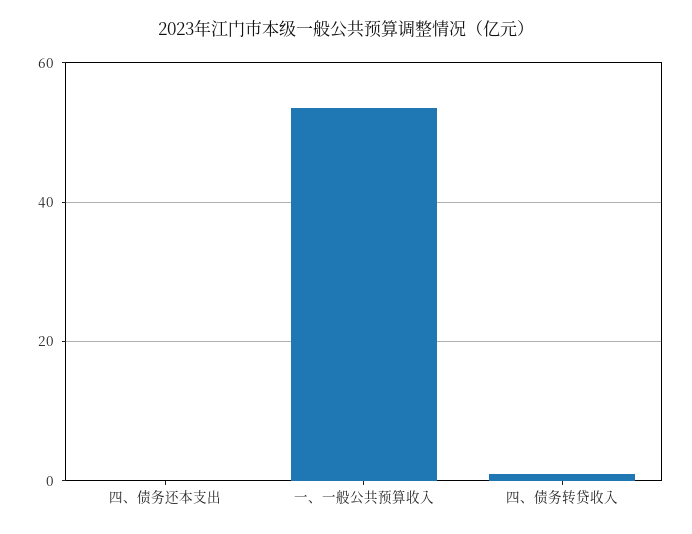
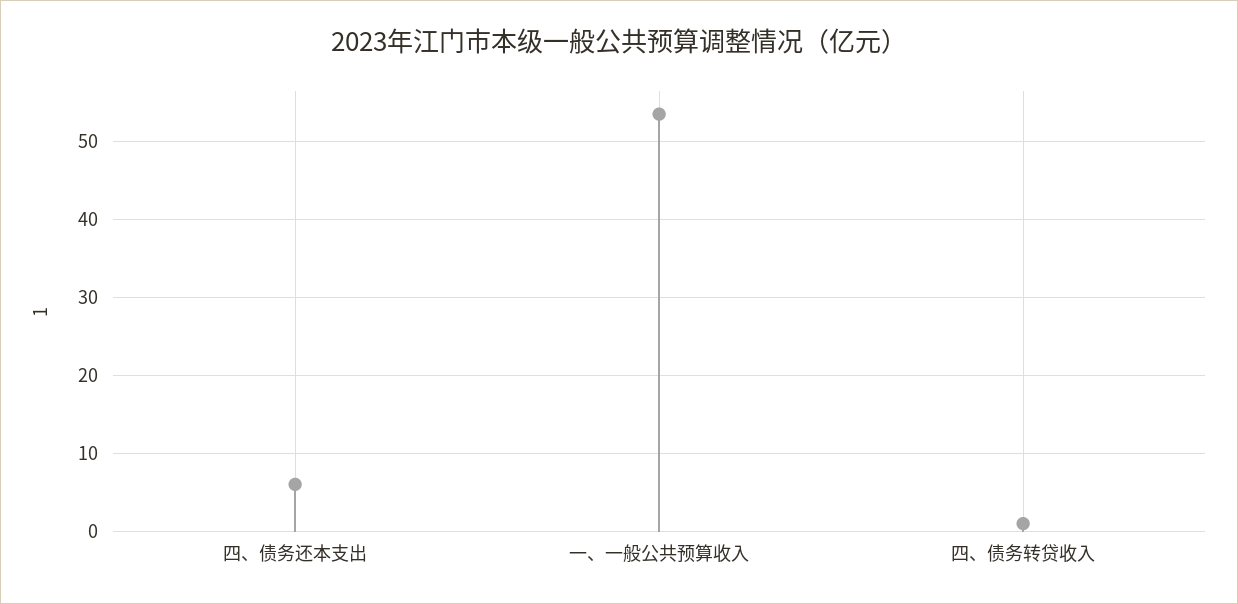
四、债务还本支出: 0 -> 6

